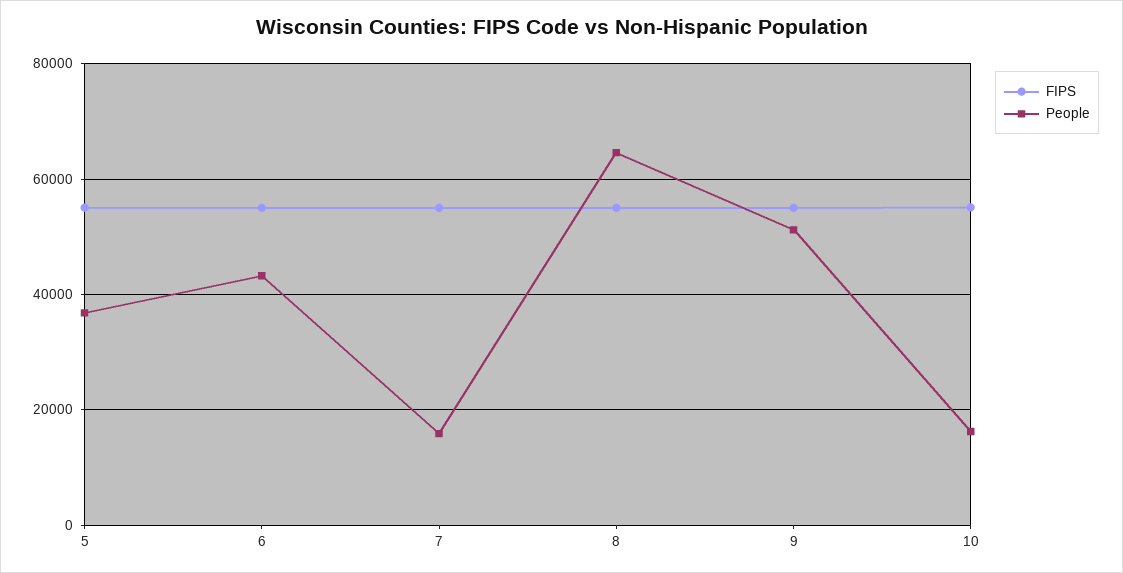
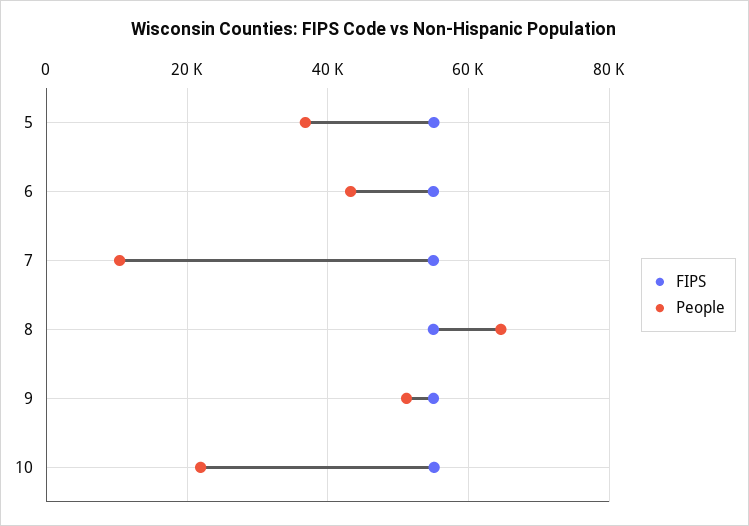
People, 7: 16000 -> 10000
People, 10: 16000 -> 22000

